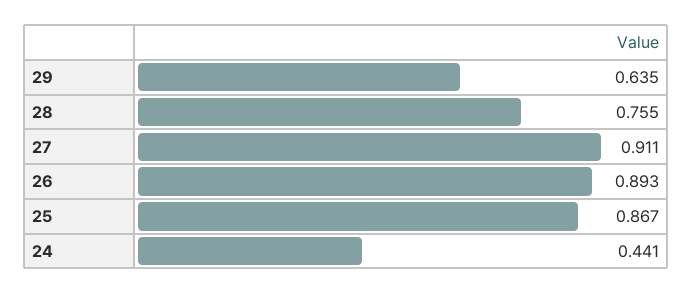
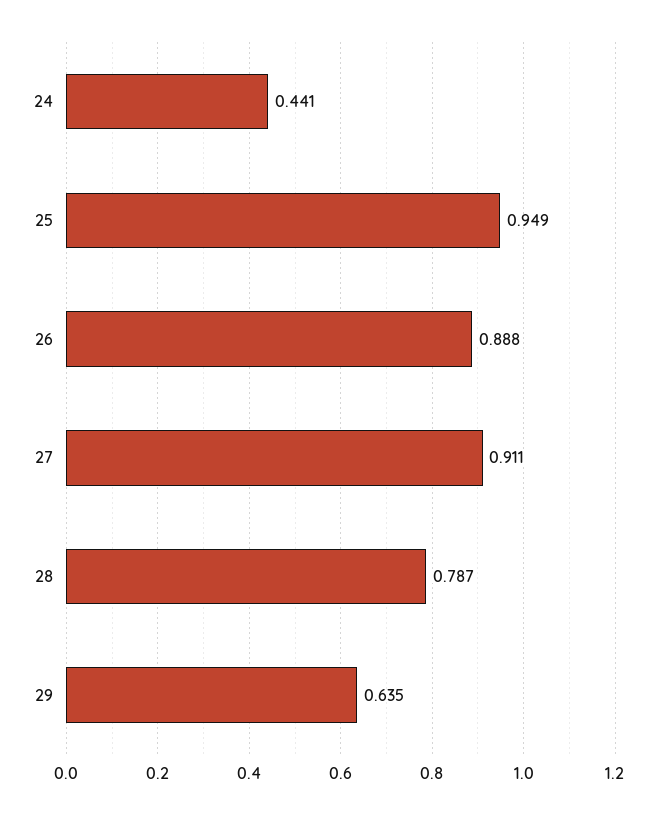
28: 0.755 -> 0.787
26: 0.893 -> 0.888
25: 0.867 -> 0.949

